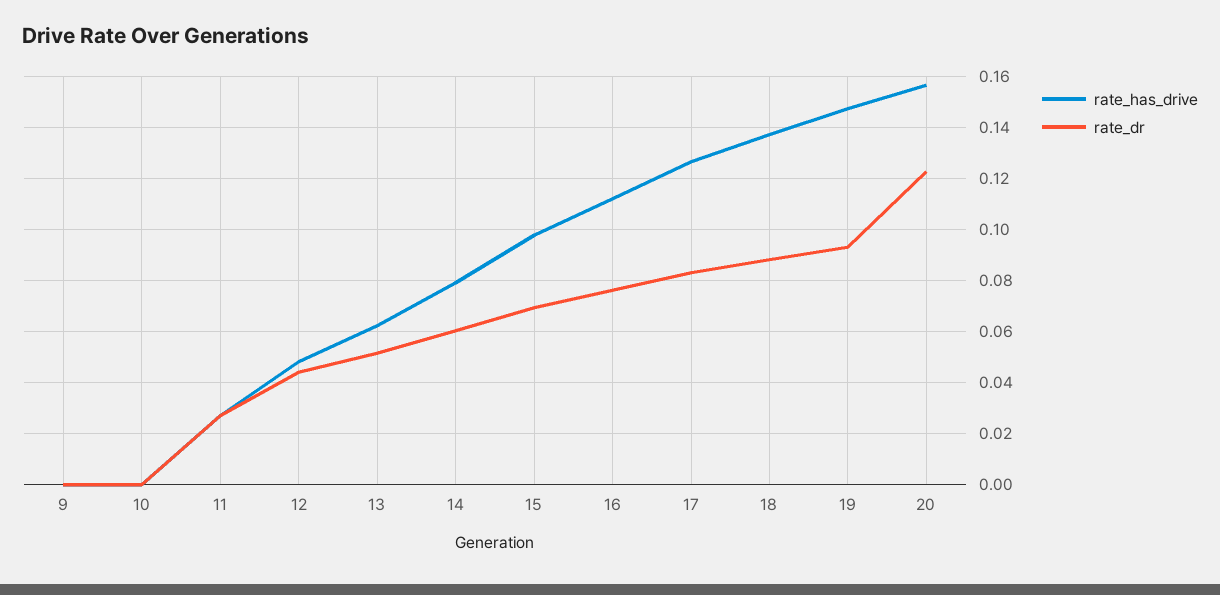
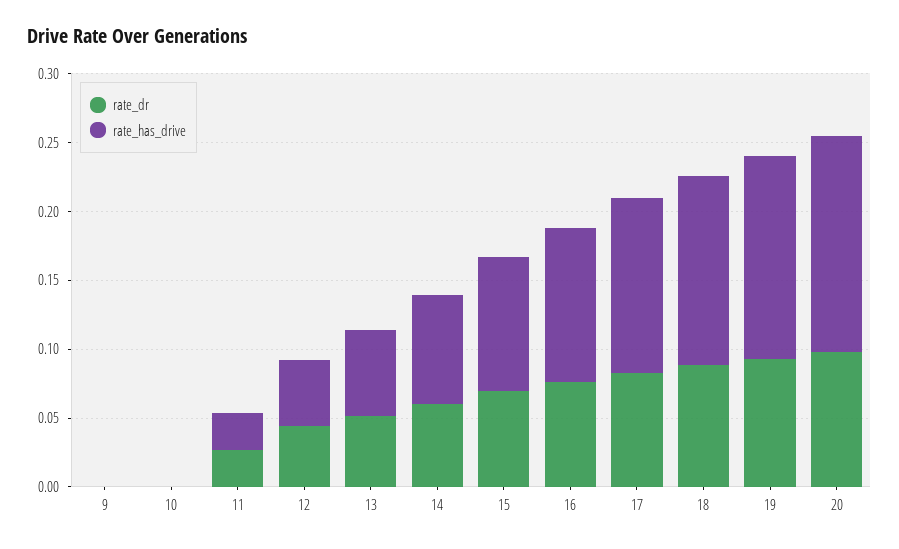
rate_dr, 20: 0.1225 -> 0.1

